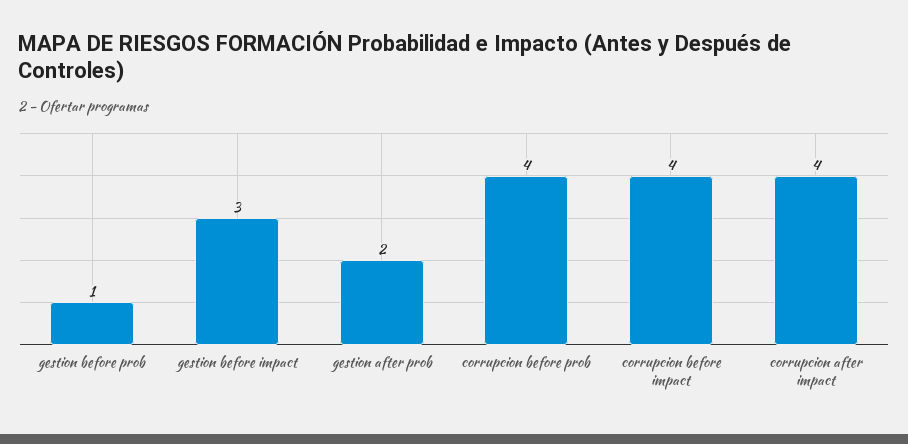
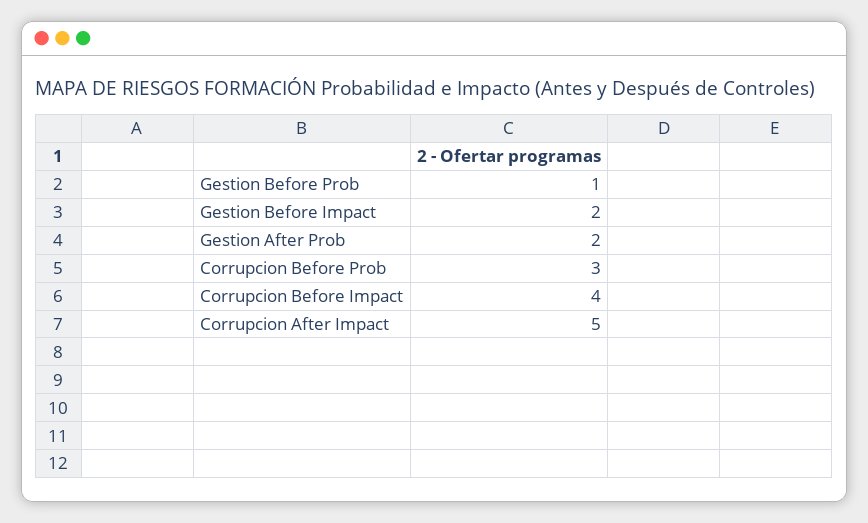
gestion before impact: 3 -> 2
corrupcion before prob: 4 -> 3
corrupcion after impact: 4 -> 5

